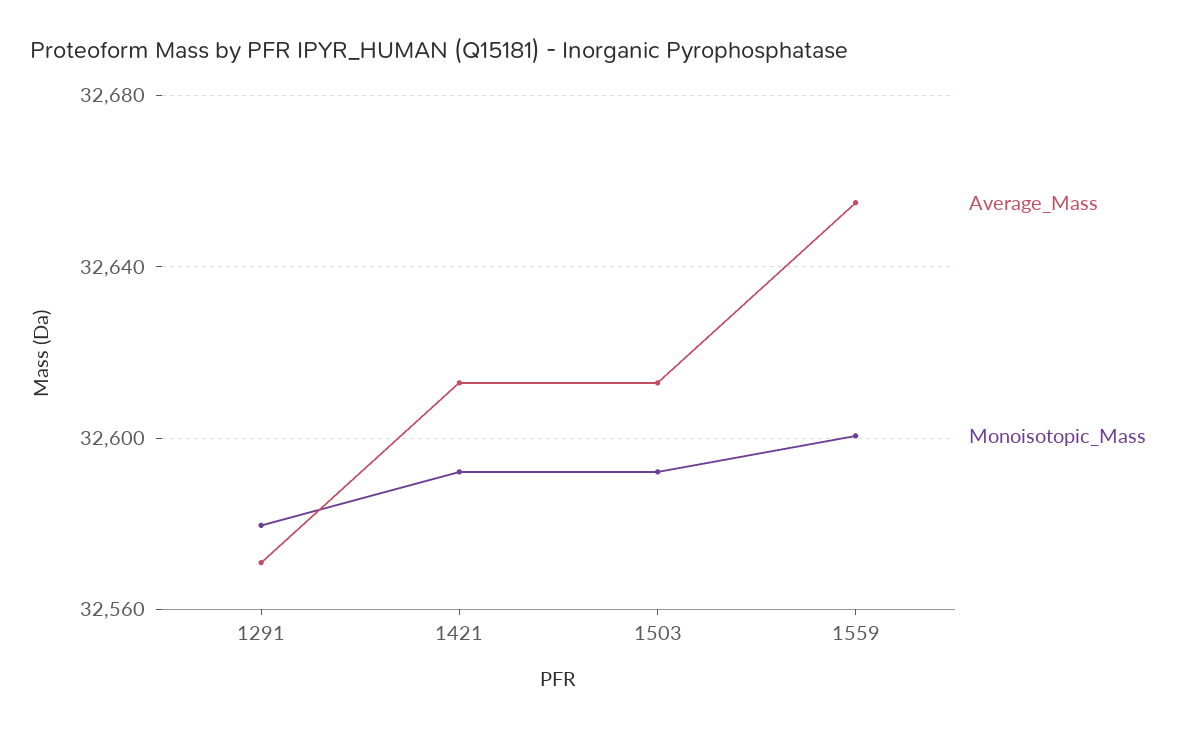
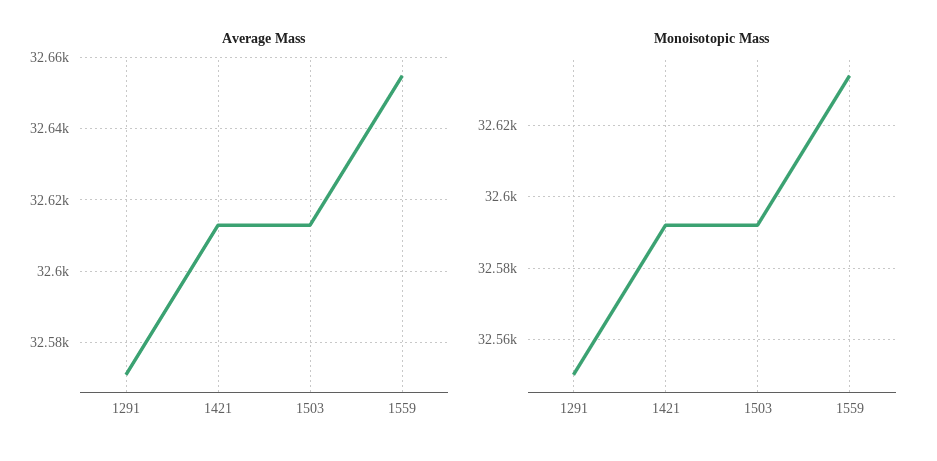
Monoisotopic_Mass, 1291: 32580 -> 32550
Monoisotopic_Mass, 1559: 32600 -> 32634

